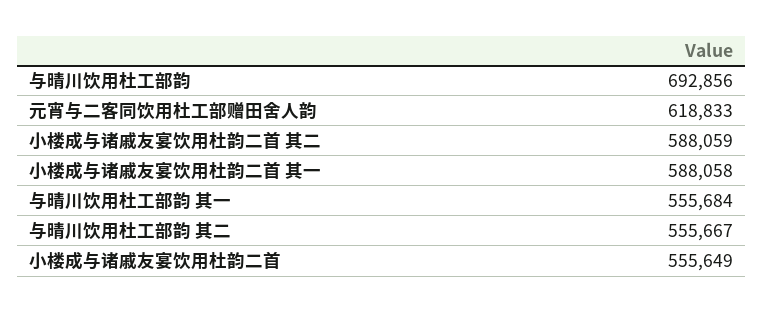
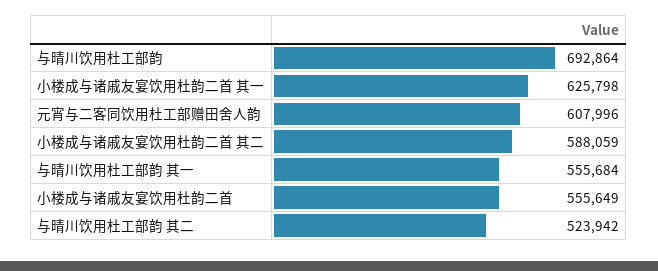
与晴川饮用杜工部韵: 692856 -> 692864
元宵与二客同饮用杜工部赠田舍人韵: 618833 -> 607996
小楼成与诸戚友宴饮用杜韵二首 其一: 588058 -> 625798
与晴川饮用杜工部韵 其二: 555667 -> 523942

